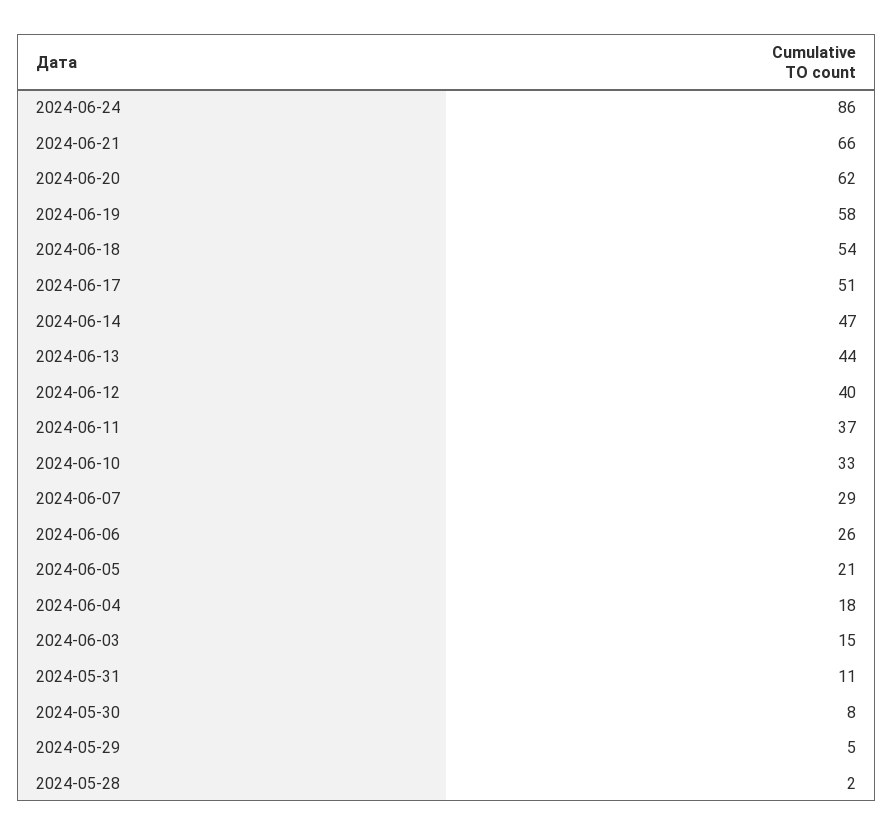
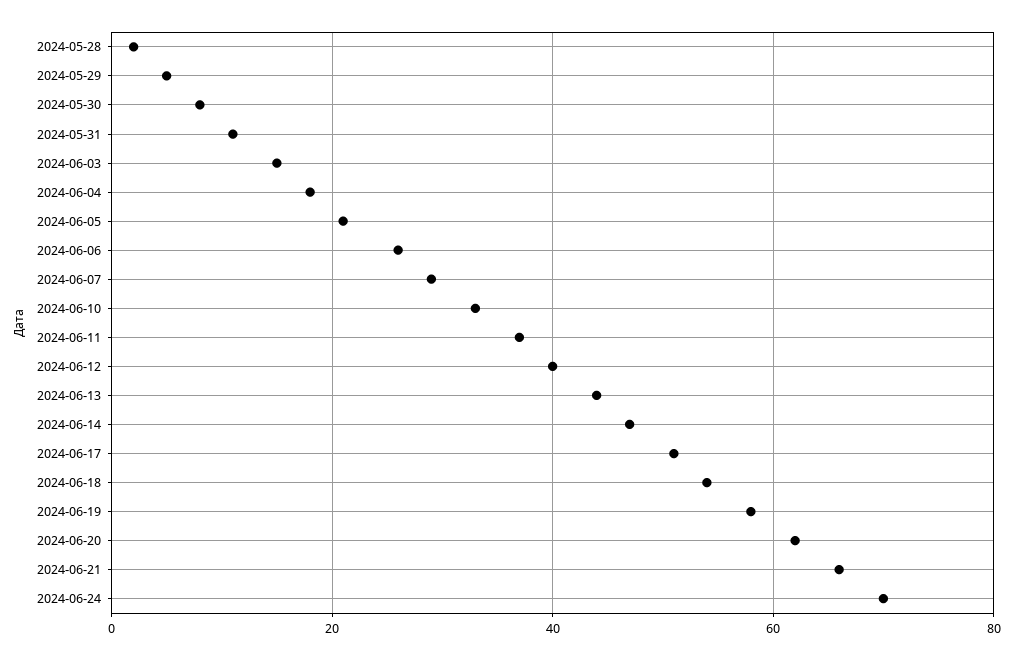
2024-06-24: 86 -> 70

